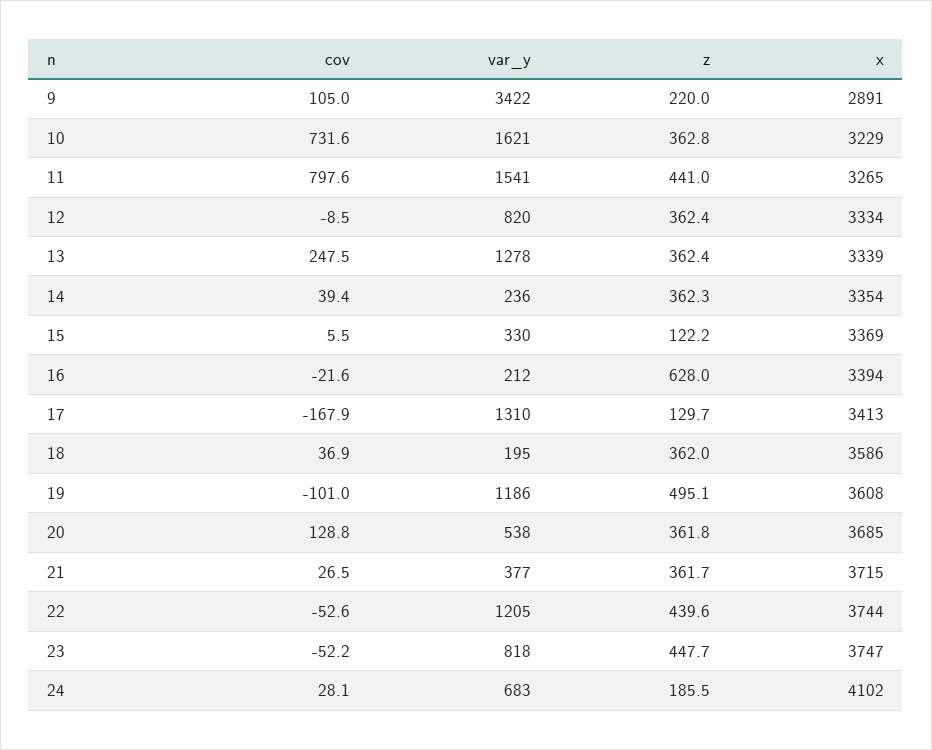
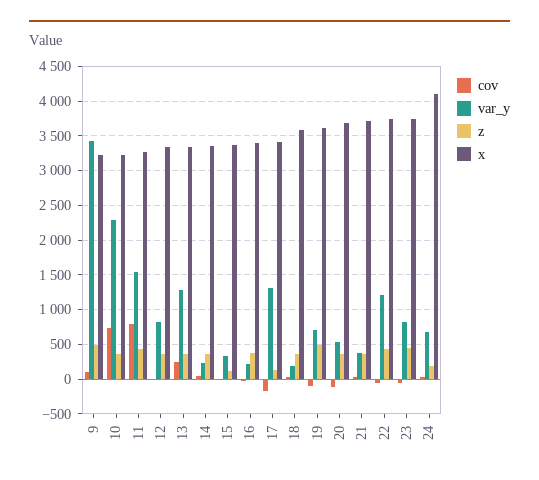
z, 9: 220 -> 500
x, 9: 2891 -> 3200
var_y, 10: 1621 -> 2300
z, 16: 628 -> 400
var_y, 19: 1186 -> 700
cov, 20: 128.8 -> -100

